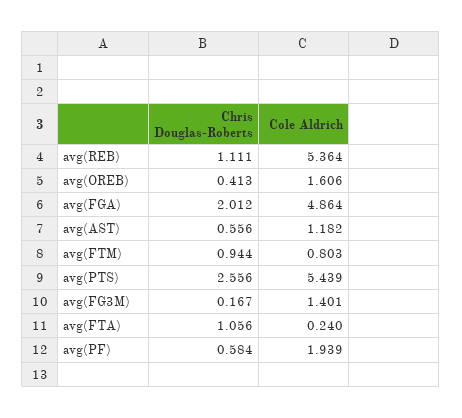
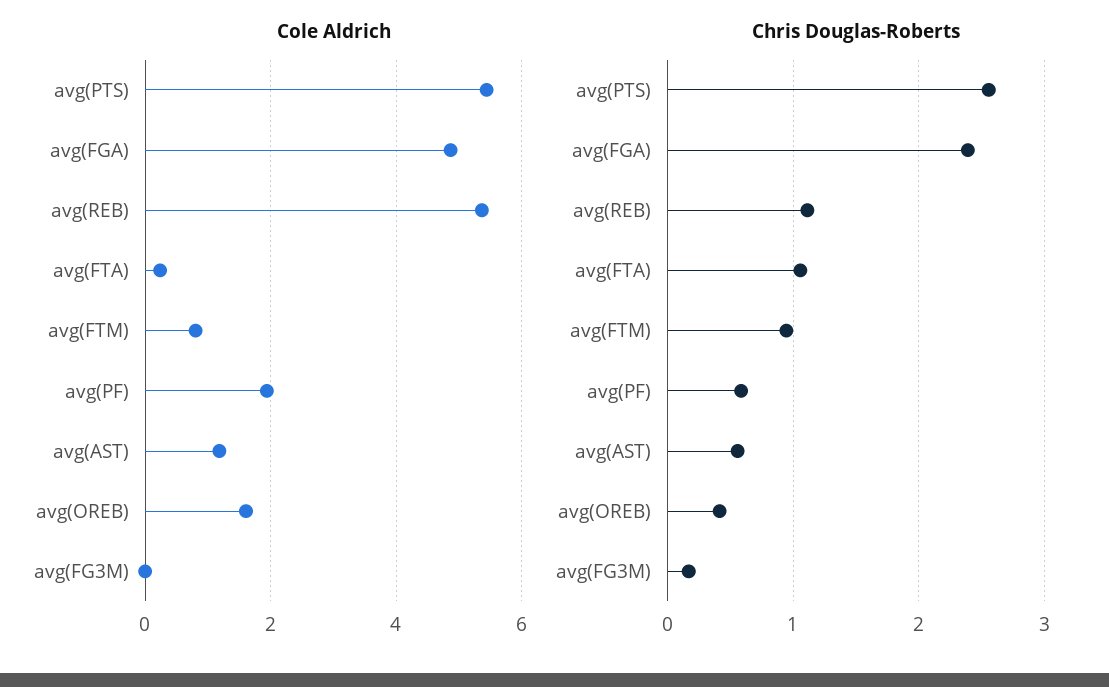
Chris Douglas-Roberts, avg(FGA): 2.012 -> 2.4
Cole Aldrich, avg(FG3M): 1.401 -> 0

